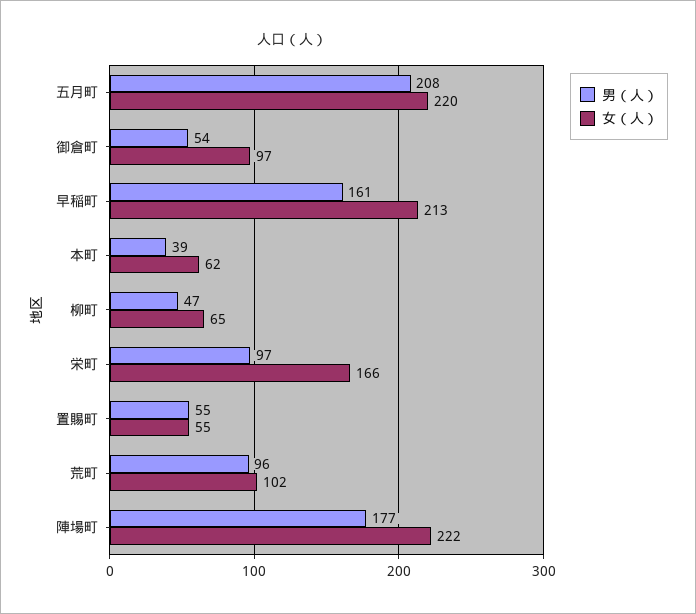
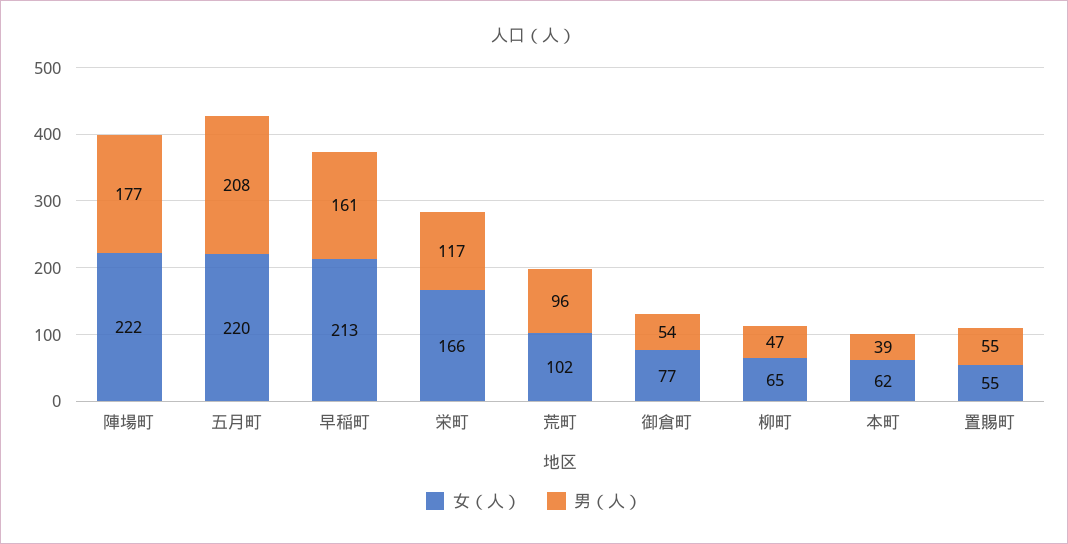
女（人）, 御倉町: 97 -> 77
男（人）, 栄町: 97 -> 117

